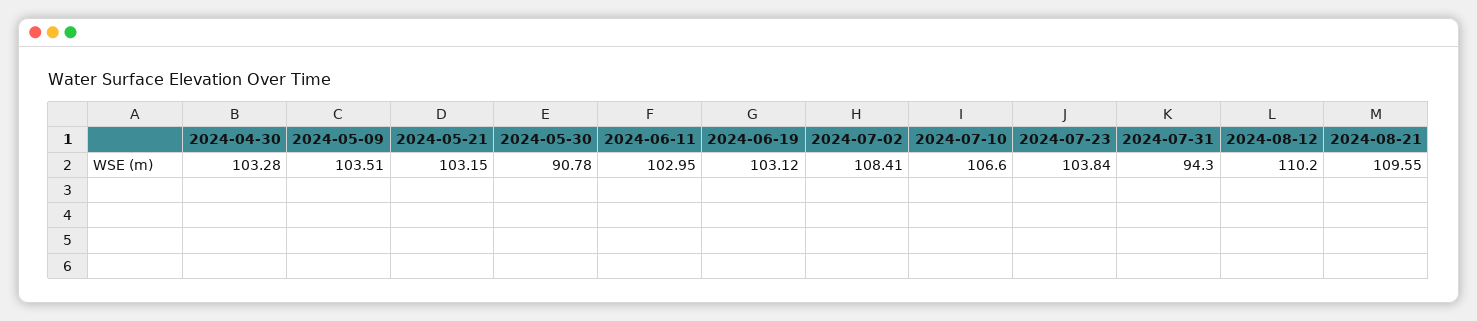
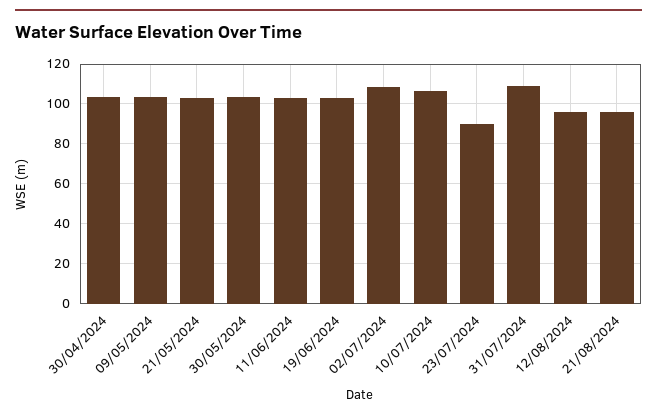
2024-05-30: 90.78 -> 105
2024-07-23: 103.84 -> 90
2024-07-31: 94.3 -> 110
2024-08-12: 110.2 -> 95
2024-08-21: 109.55 -> 95

